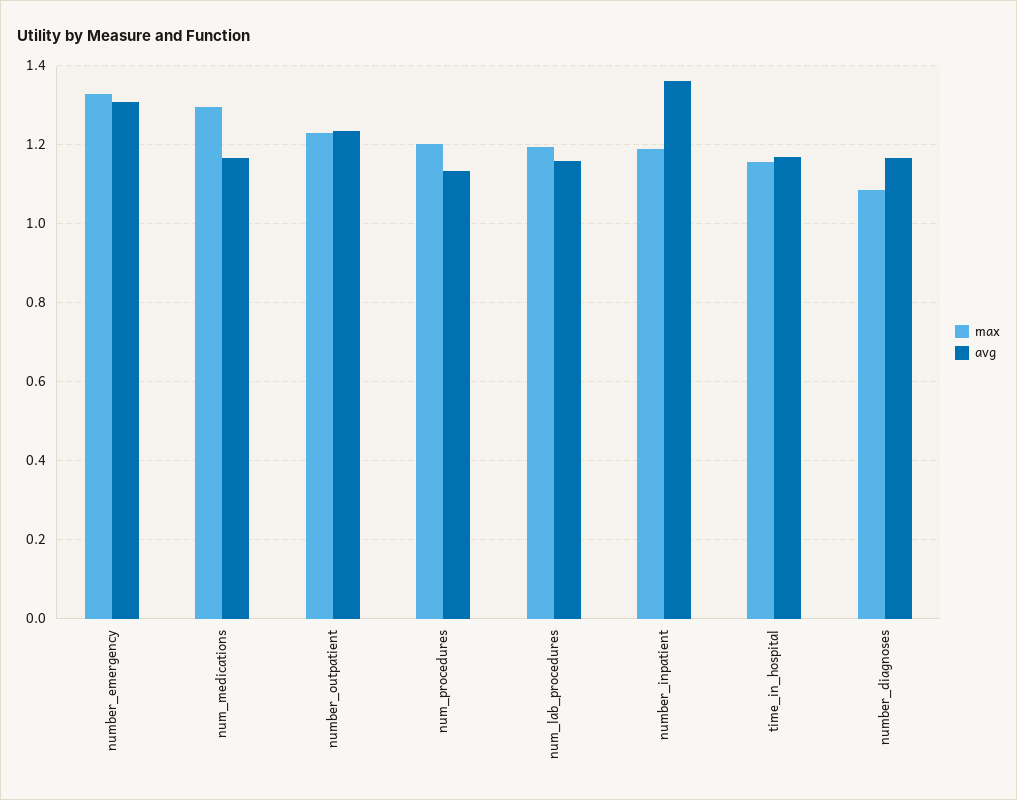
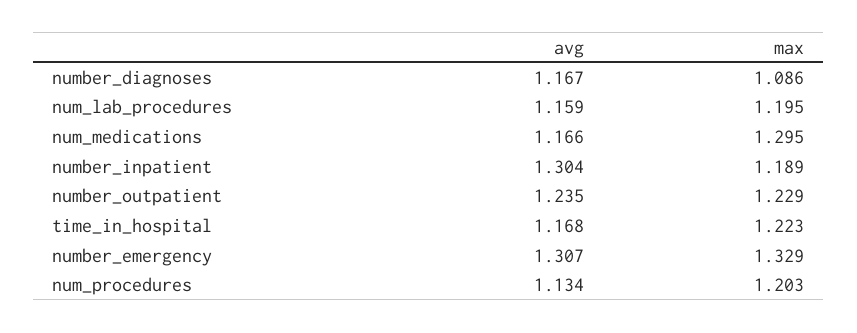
avg, number_inpatient: 1.36 -> 1.304
max, time_in_hospital: 1.16 -> 1.223

